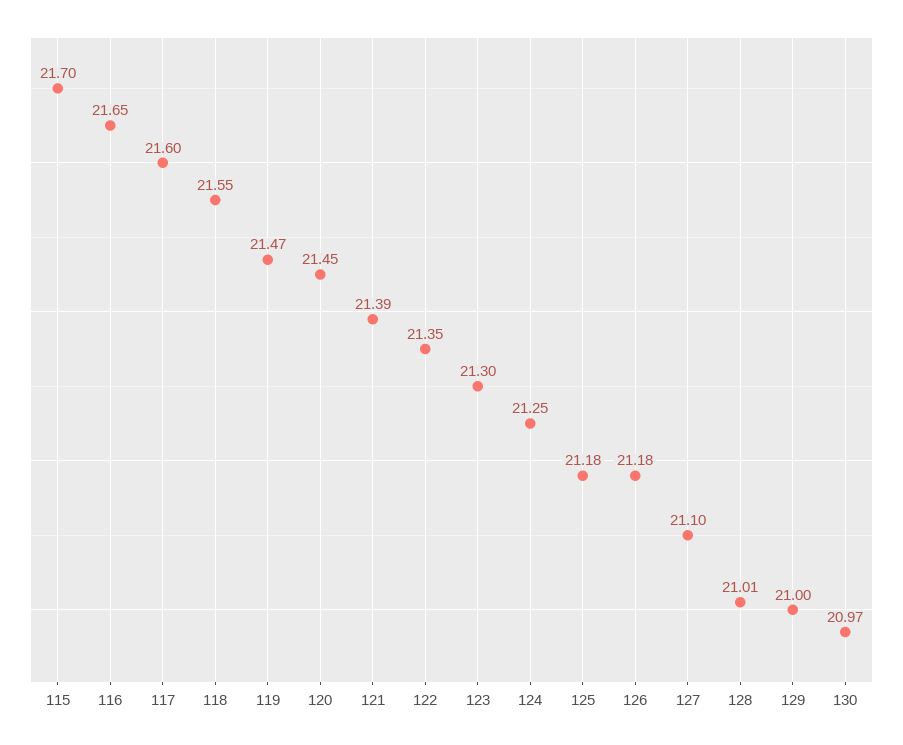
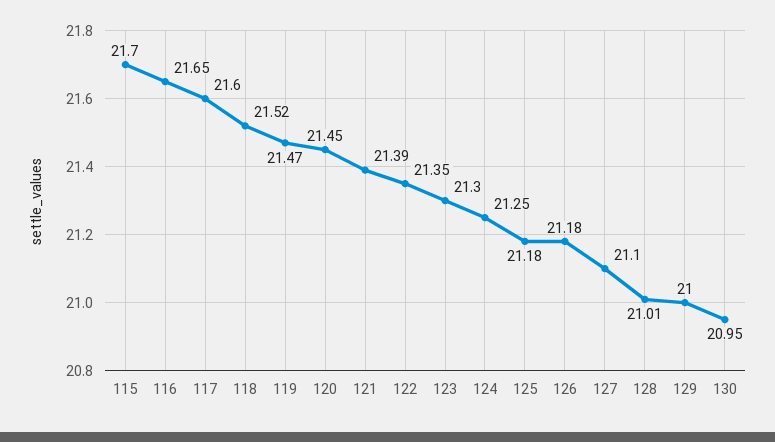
118: 21.55 -> 21.52
130: 20.97 -> 20.95

